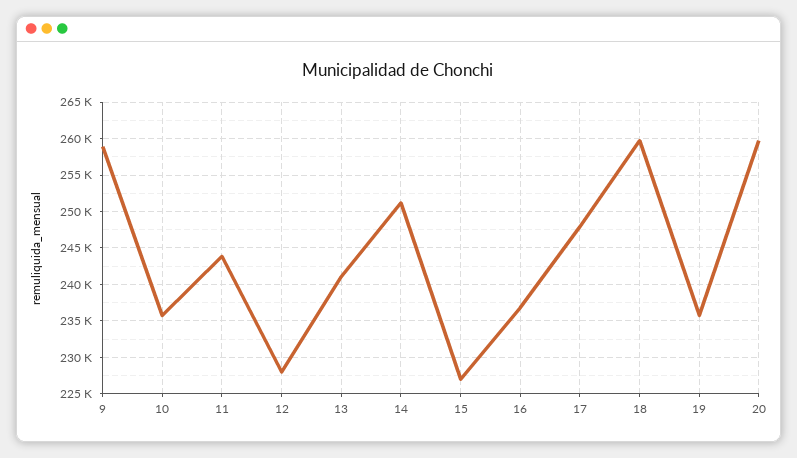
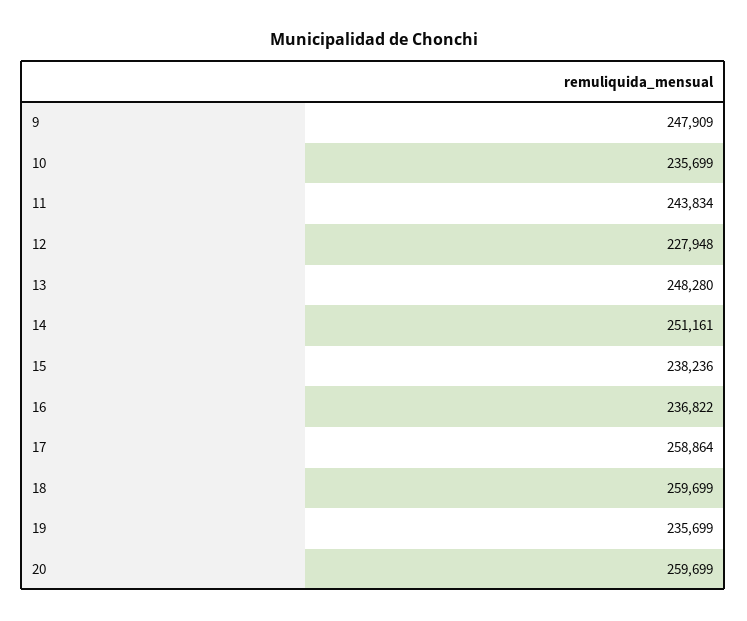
9: 259000 -> 247909
13: 241000 -> 248280
15: 227000 -> 238236
17: 248000 -> 258864

